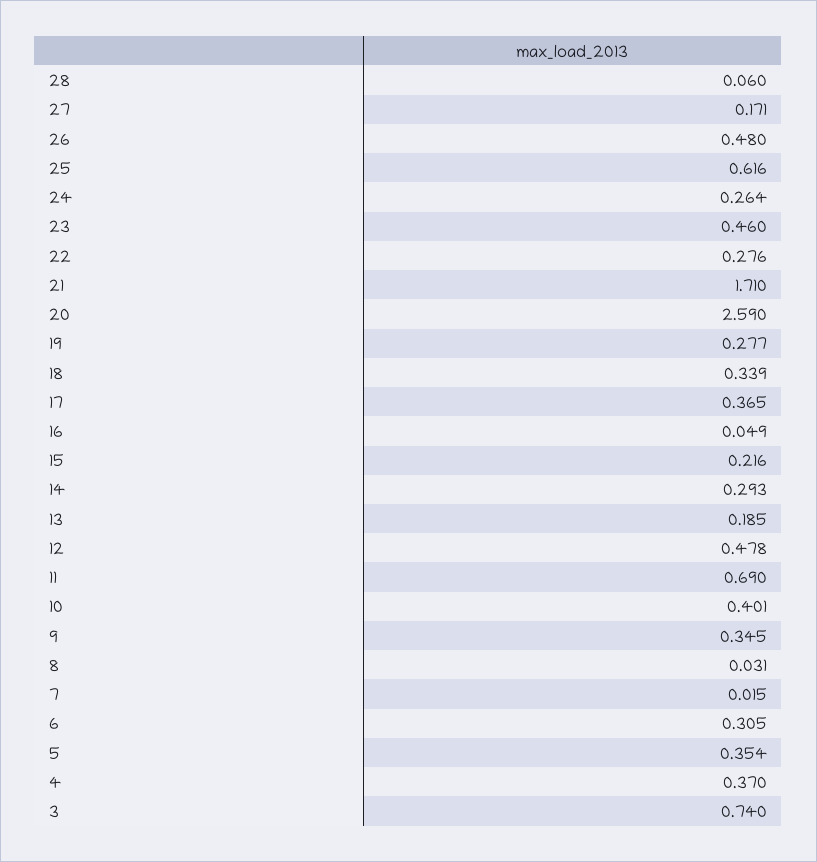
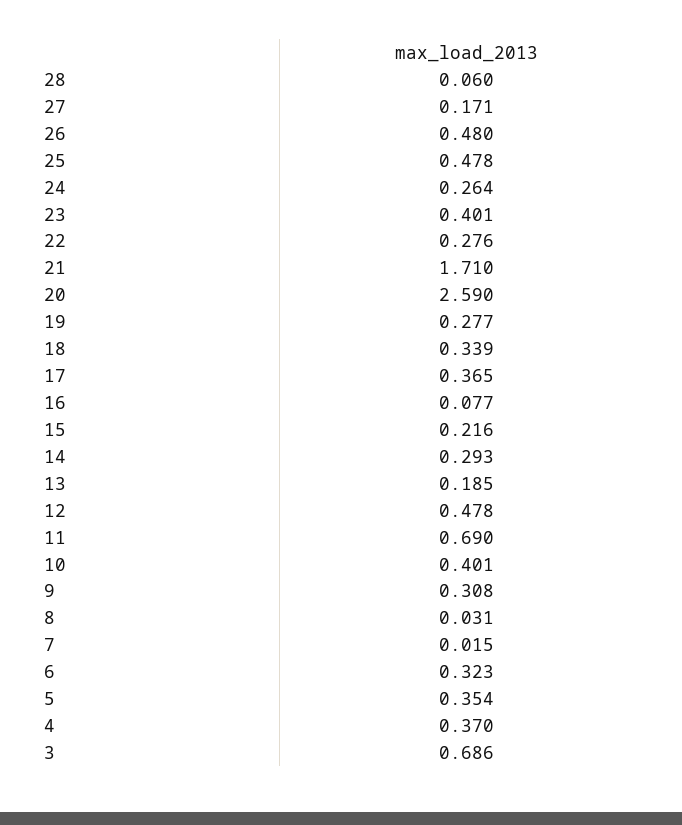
25: 0.616 -> 0.478
23: 0.46 -> 0.401
16: 0.049 -> 0.077
9: 0.345 -> 0.308
6: 0.305 -> 0.323
3: 0.74 -> 0.686

